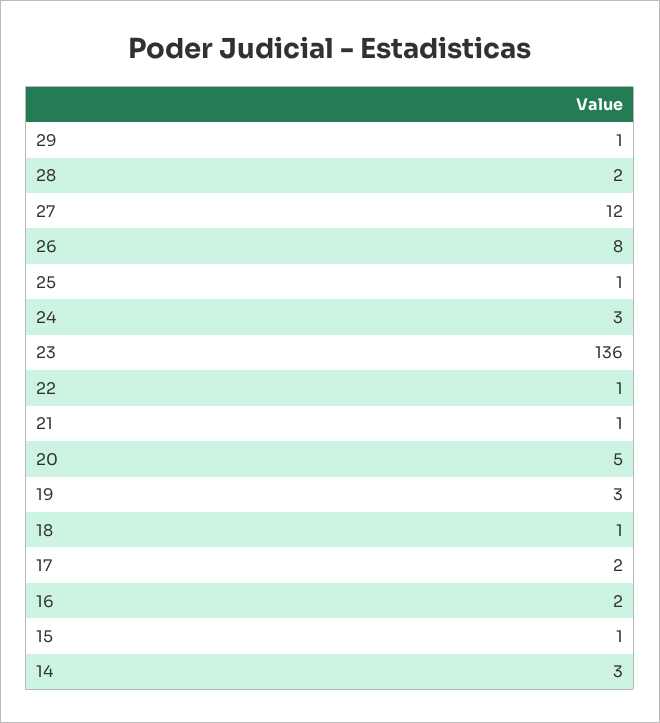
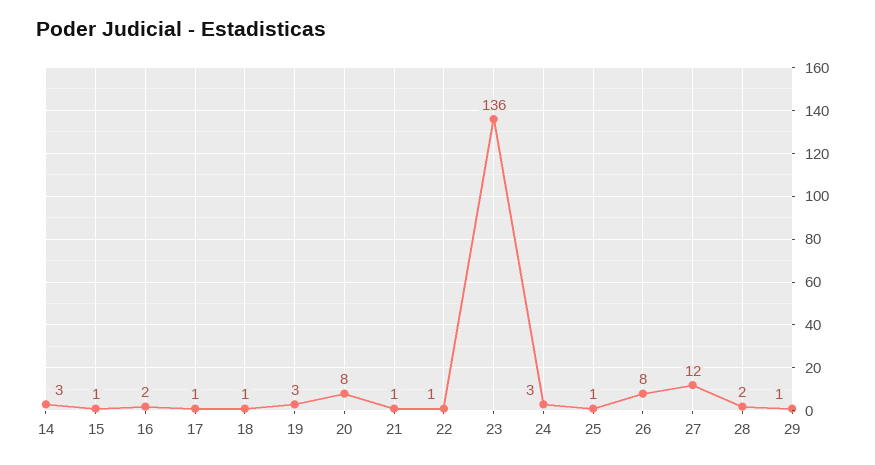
20: 5 -> 8
17: 2 -> 1

